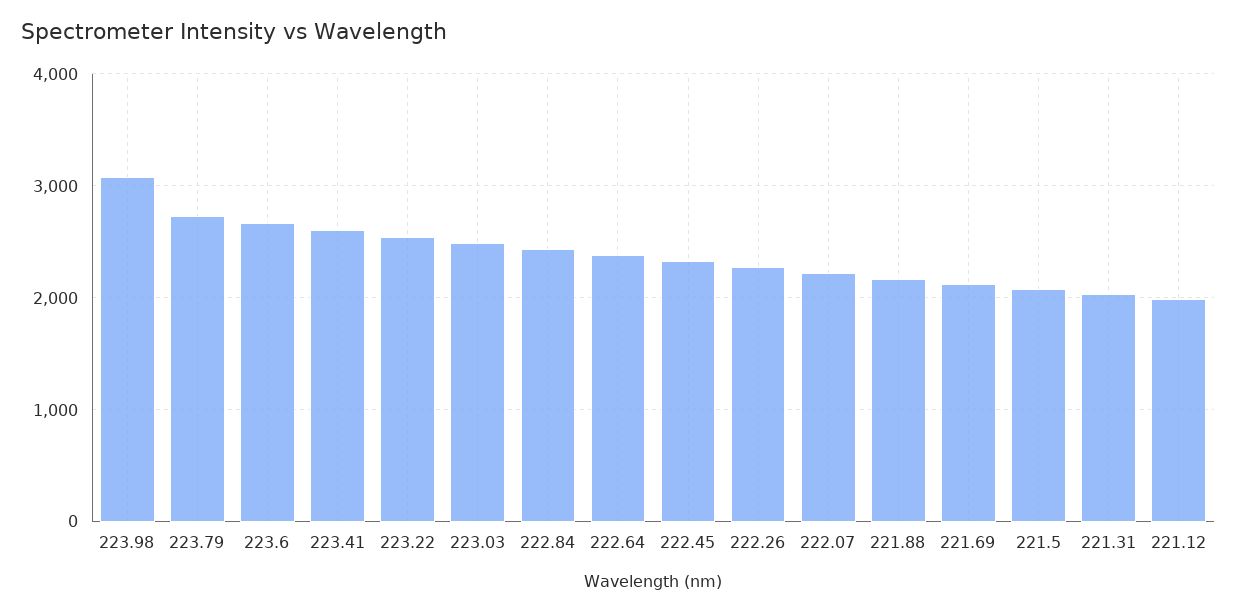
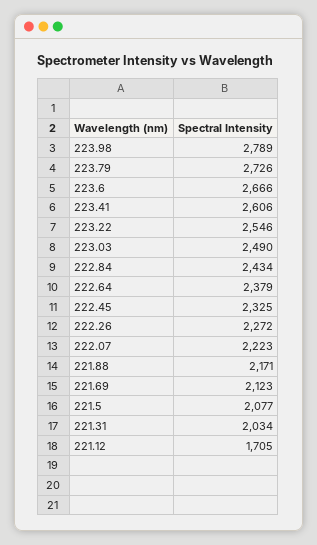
223.98: 3100 -> 2789
221.12: 2000 -> 1705

